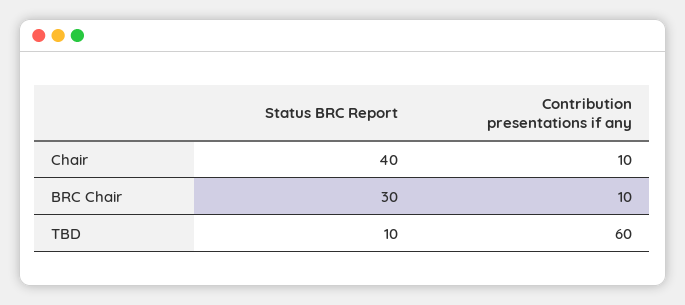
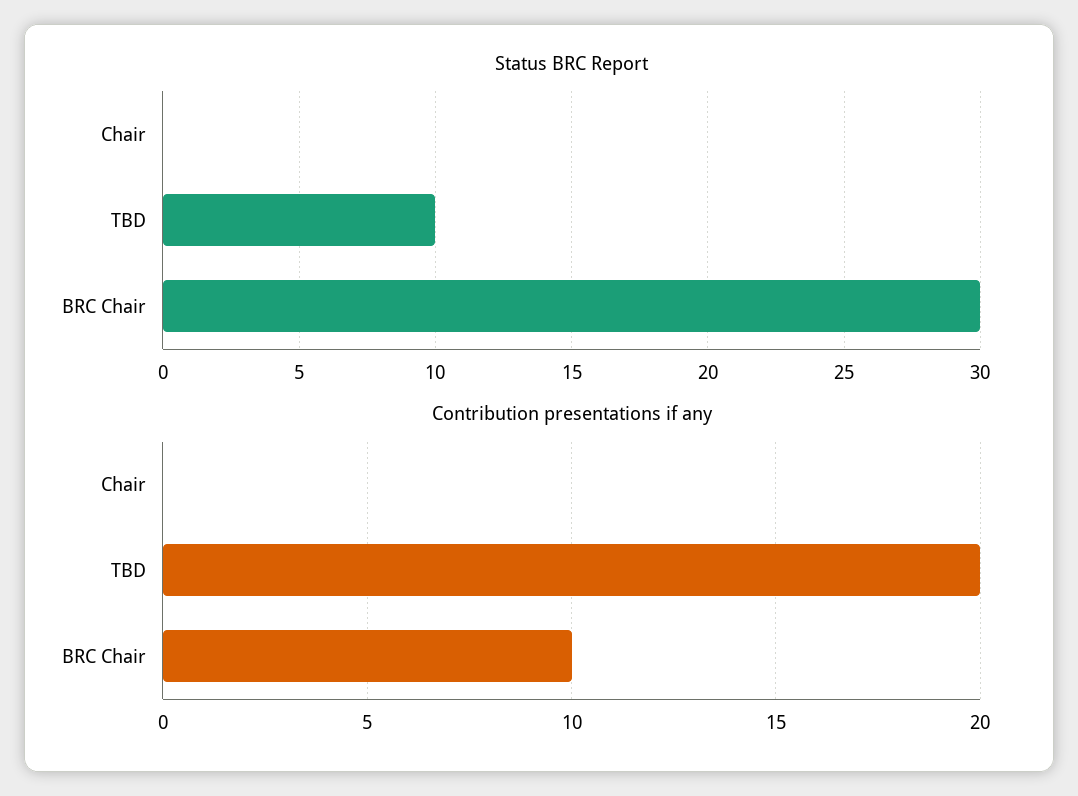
Status BRC Report, Chair: 40 -> 0
Contribution presentations if any, Chair: 10 -> 0
Contribution presentations if any, TBD: 60 -> 20

